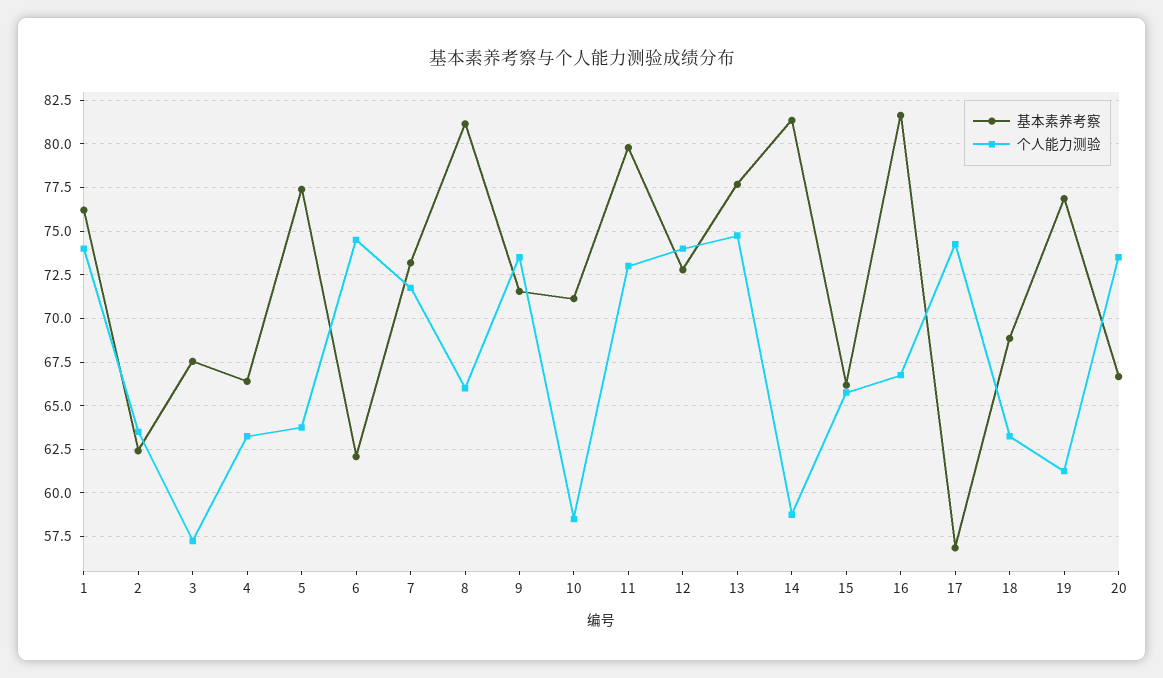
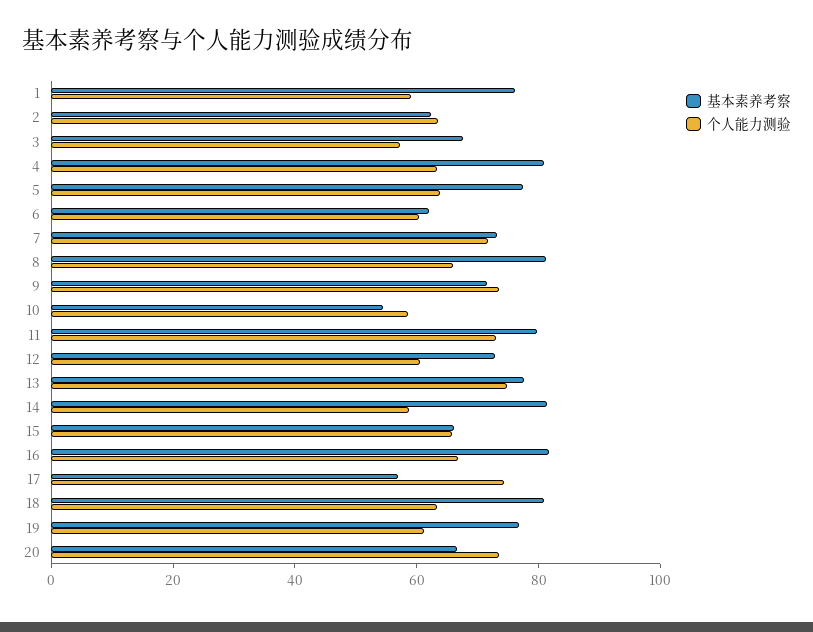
个人能力测验, 1: 74 -> 60
基本素养考察, 4: 66.5 -> 80
个人能力测验, 6: 74.5 -> 60
基本素养考察, 10: 71 -> 55
个人能力测验, 12: 74 -> 60
基本素养考察, 18: 69 -> 80

